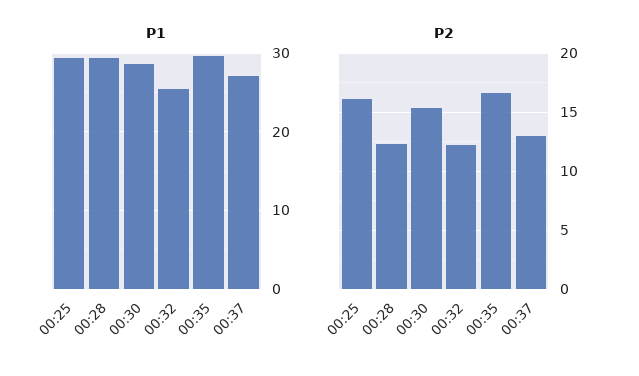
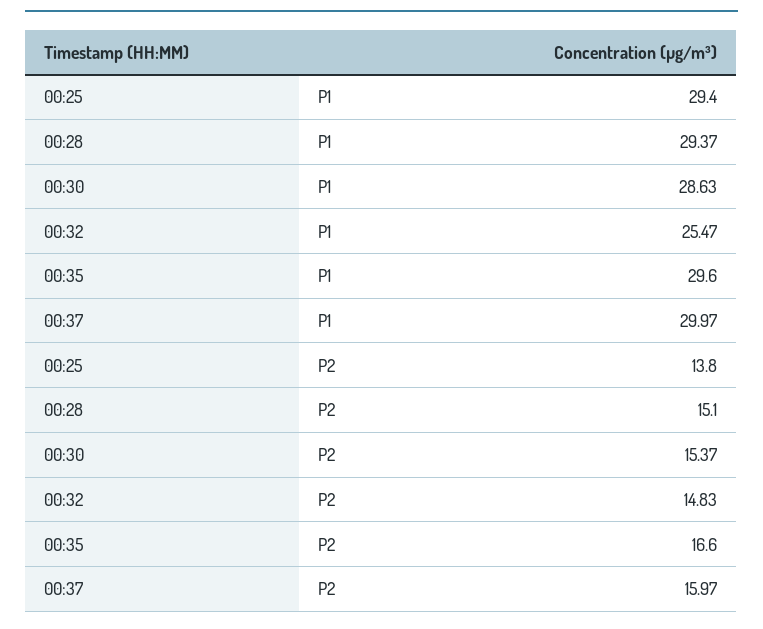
P1, 00:37: 27 -> 29.97
P2, 00:25: 16 -> 13.8
P2, 00:28: 12 -> 15.1
P2, 00:32: 12 -> 14.83
P2, 00:37: 13 -> 15.97

